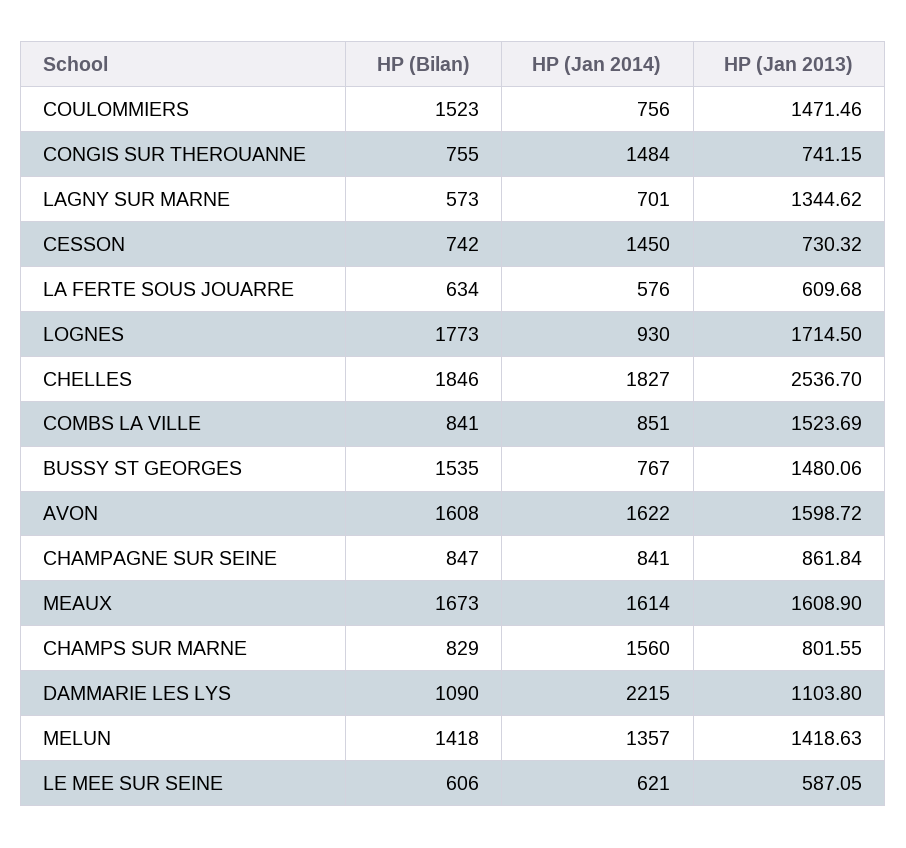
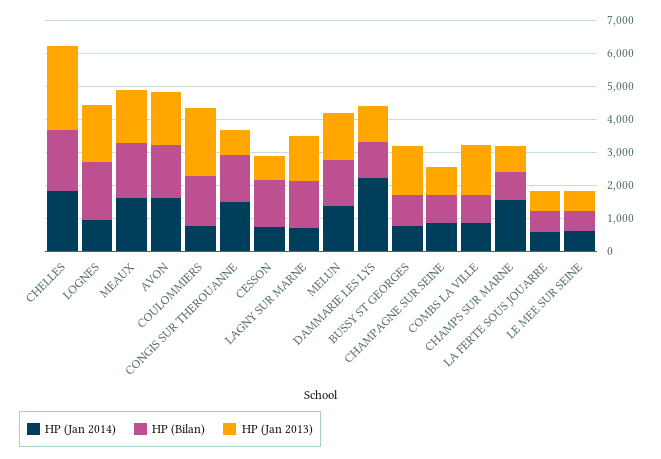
HP (Jan 2013), COULOMMIERS: 1471.46 -> 2000
HP (Bilan), CONGIS SUR THEROUANNE: 755 -> 1500
HP (Bilan), LAGNY SUR MARNE: 573 -> 1500
HP (Bilan), CESSON: 742 -> 1500
HP (Jan 2014), CESSON: 1450 -> 750
HP (Bilan), BUSSY ST GEORGES: 1535 -> 1000

